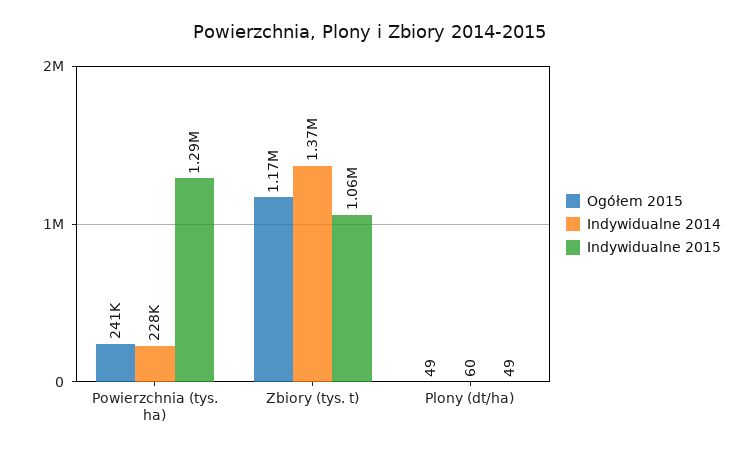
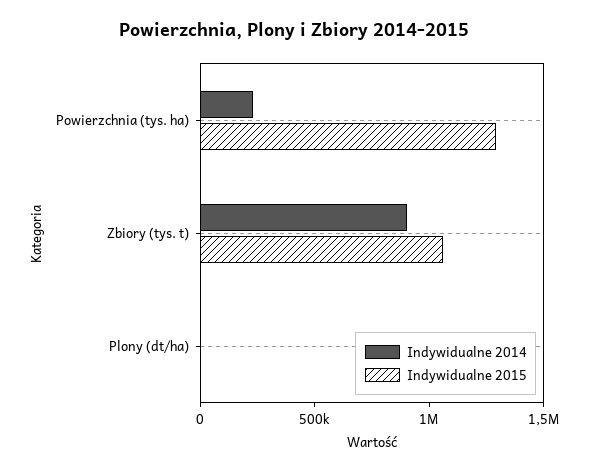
Ogółem 2015, Powierzchnia (tys. ha): 241000 -> none
Ogółem 2015, Zbiory (tys. t): 1170000 -> none
Indywidualne 2014, Zbiory (tys. t): 1370000 -> 900000
Ogółem 2015, Plony (dt/ha): 49 -> none

